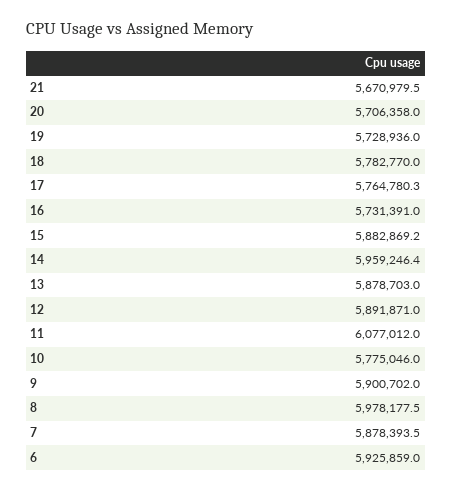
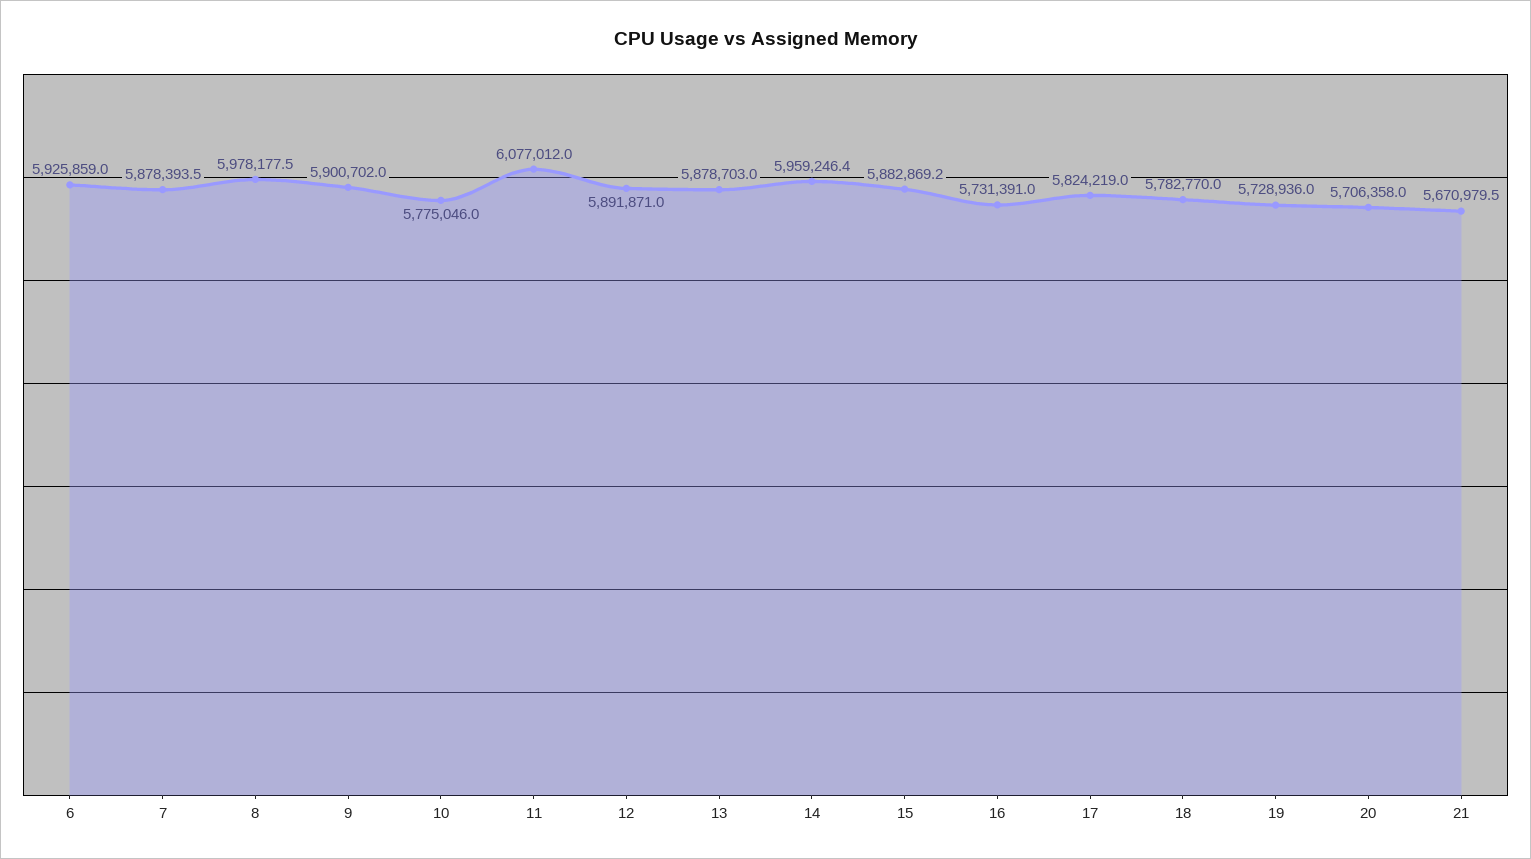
17: 5764780.3 -> 5824219

